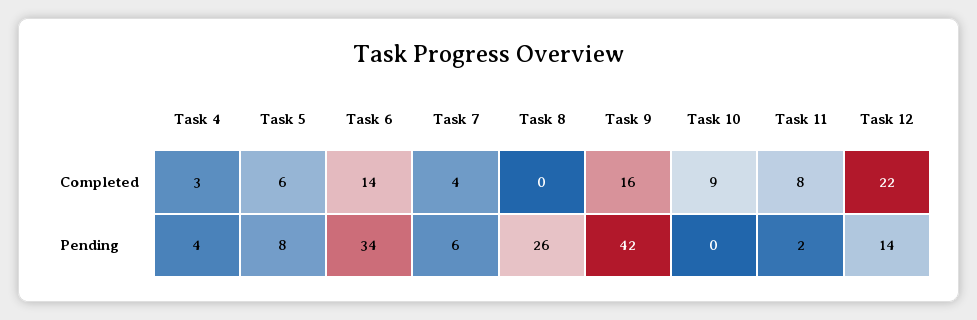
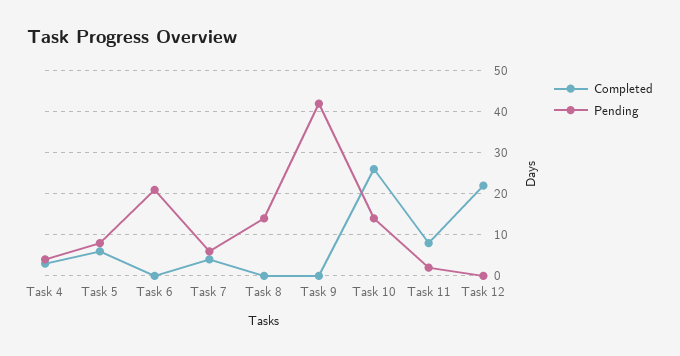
Completed, Task 6: 14 -> 0
Completed, Task 9: 16 -> 0
Completed, Task 10: 9 -> 25
Pending, Task 6: 34 -> 20
Pending, Task 8: 26 -> 15
Pending, Task 10: 0 -> 15
Pending, Task 12: 14 -> 0

